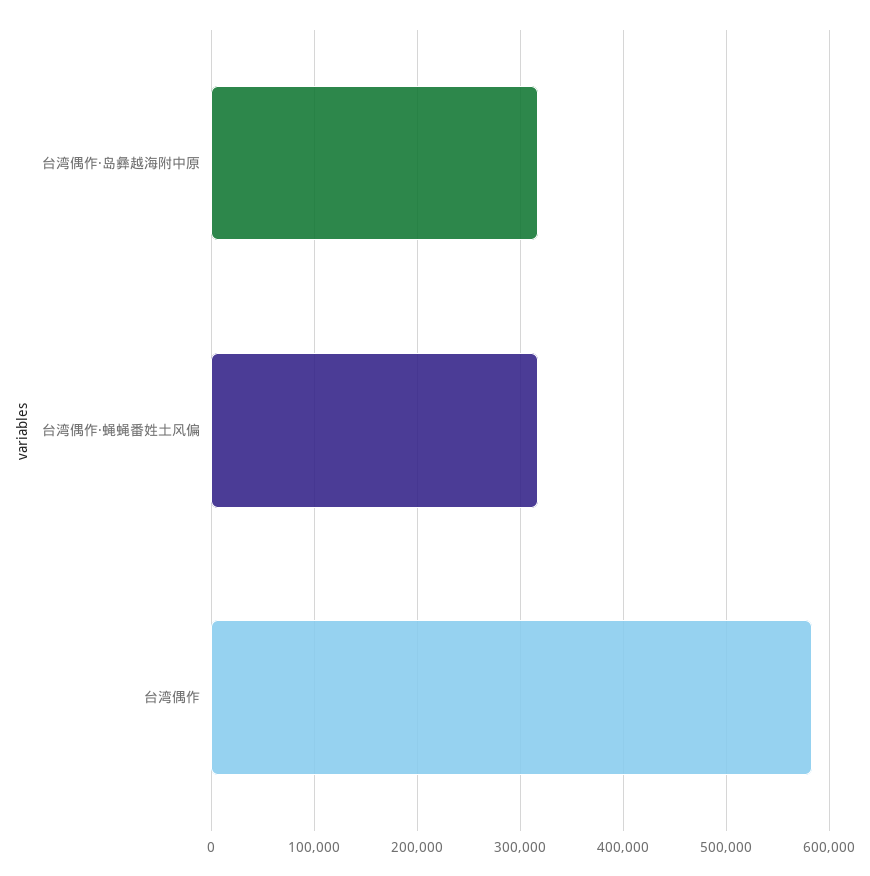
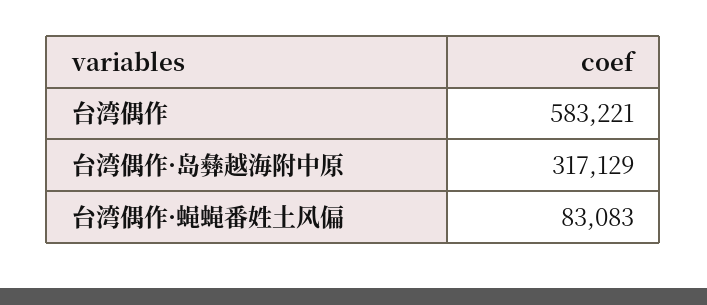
台湾偶作·蝇蝇番姓土风偏: 320000 -> 83083

